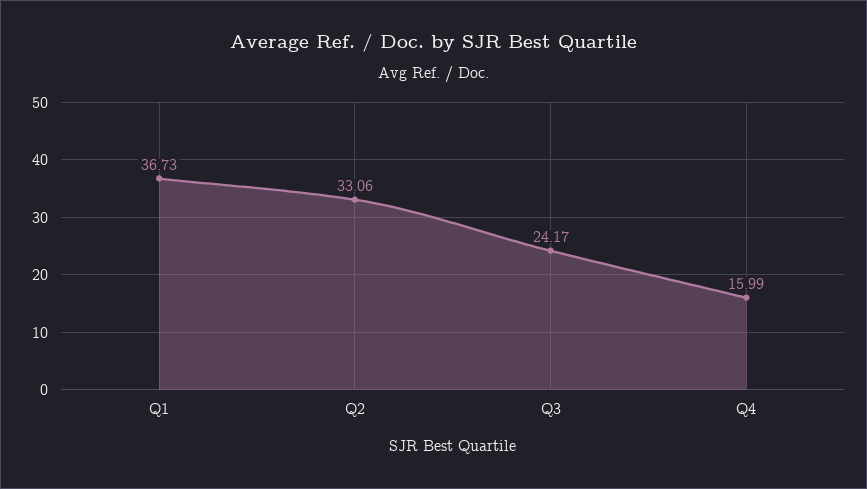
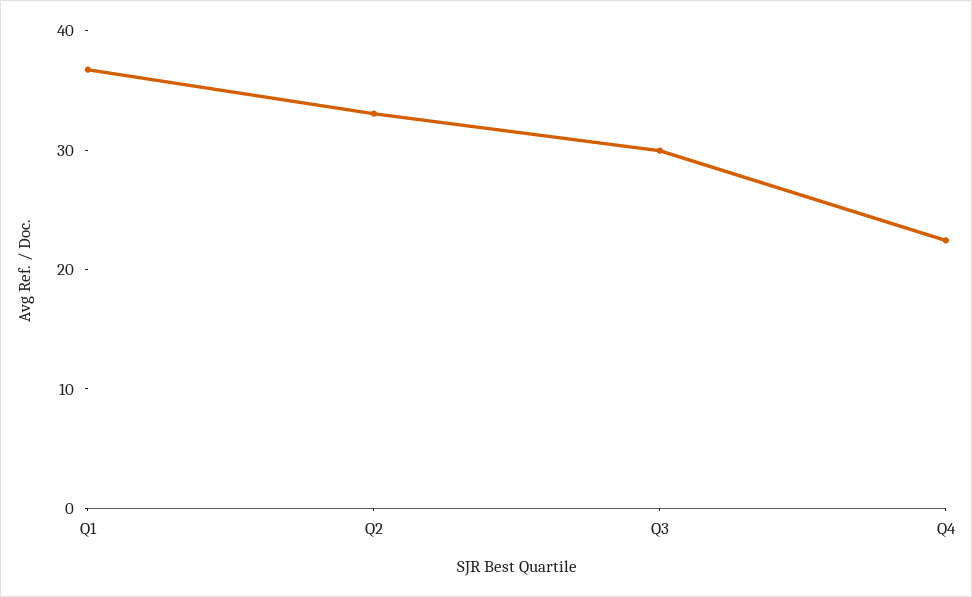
Q3: 24.17 -> 30
Q4: 15.99 -> 22

